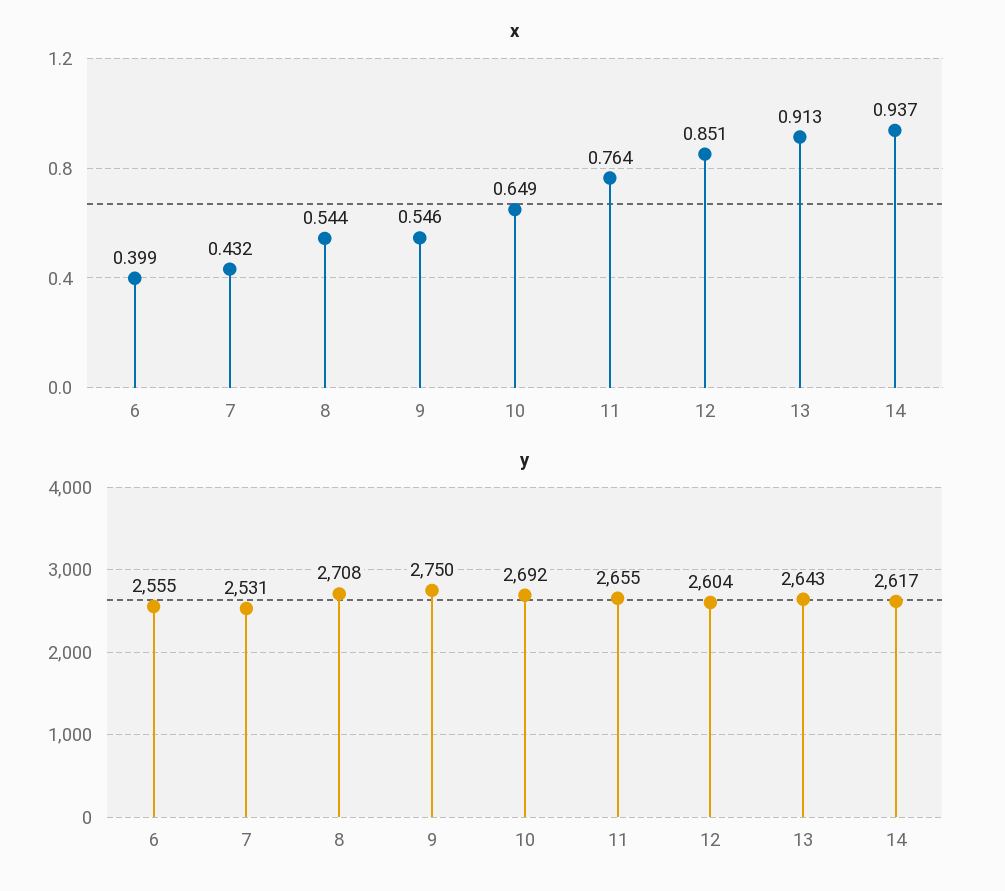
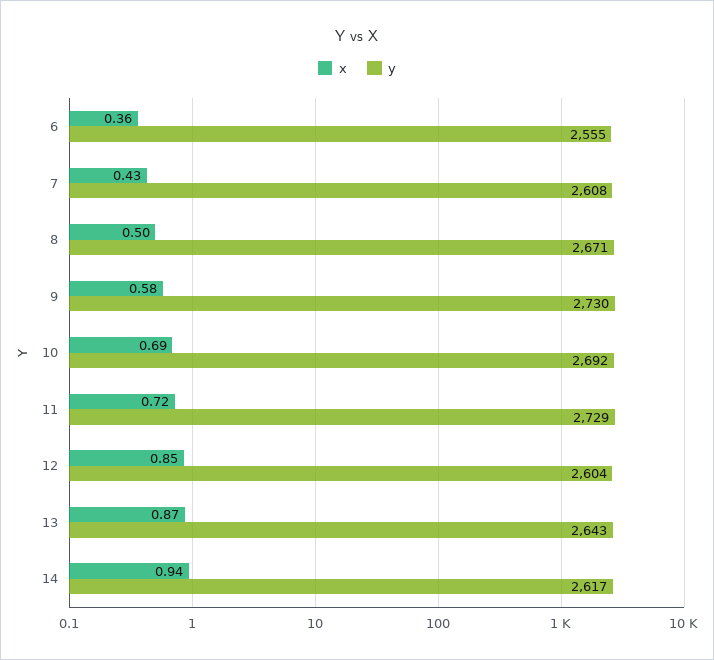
x, 6: 0.399 -> 0.36
x, 8: 0.544 -> 0.5
x, 9: 0.546 -> 0.58
x, 10: 0.649 -> 0.69
x, 11: 0.764 -> 0.72
x, 13: 0.913 -> 0.87
y, 7: 2531 -> 2608
y, 8: 2708 -> 2671
y, 9: 2750 -> 2730
y, 11: 2655 -> 2729

